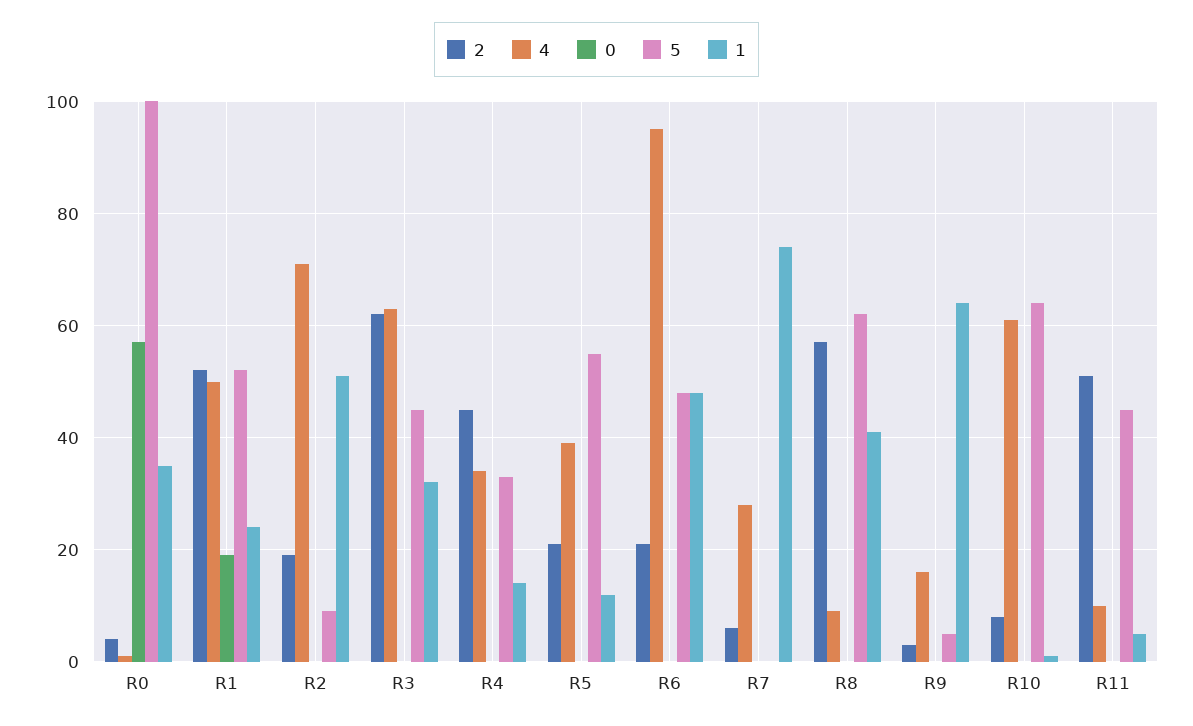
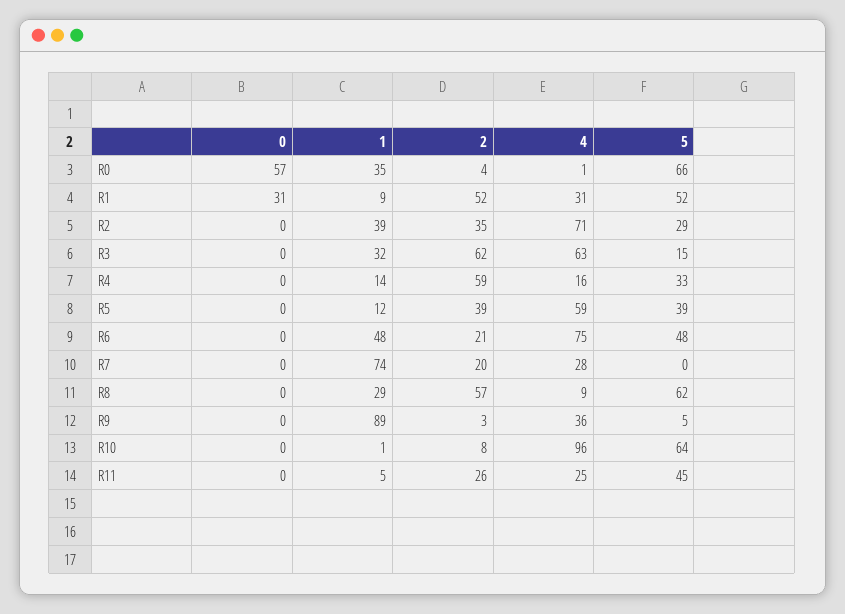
5, R0: 100 -> 66
4, R1: 50 -> 31
0, R1: 20 -> 31
1, R1: 25 -> 9
2, R2: 20 -> 35
5, R2: 10 -> 29
1, R2: 50 -> 39
5, R3: 45 -> 15
2, R4: 45 -> 59
4, R4: 35 -> 16
2, R5: 20 -> 39
4, R5: 40 -> 59
5, R5: 55 -> 39
4, R6: 95 -> 75
2, R7: 5 -> 20
1, R8: 40 -> 29
4, R9: 15 -> 36
1, R9: 65 -> 89
4, R10: 60 -> 96
2, R11: 50 -> 26
4, R11: 10 -> 25

